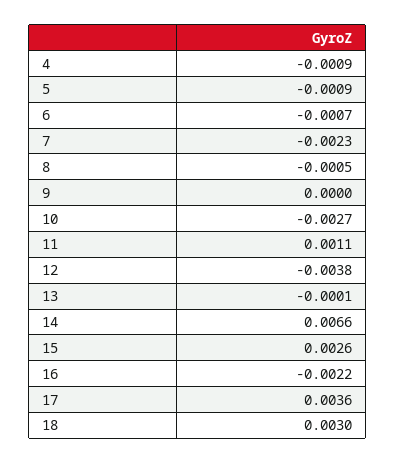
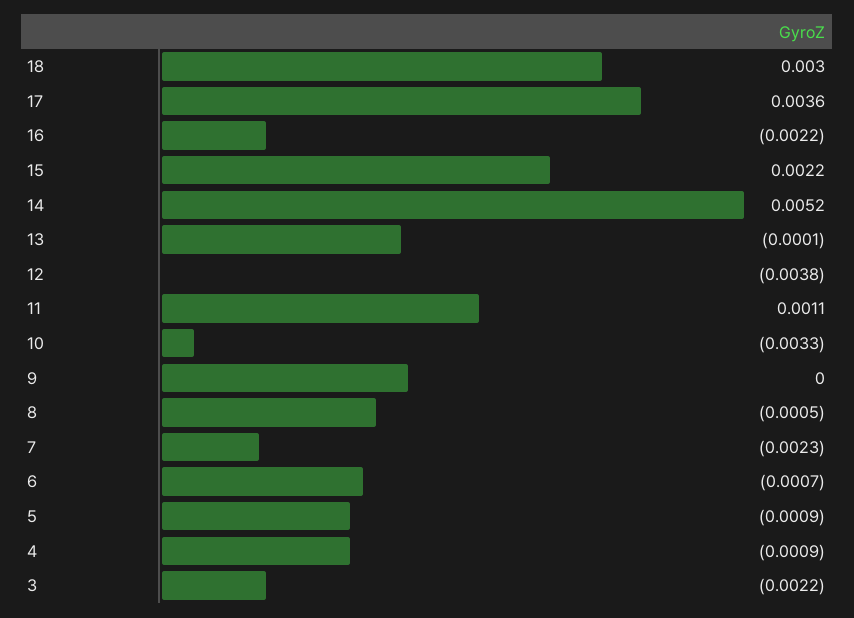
10: -0.0027 -> -0.0033
14: 0.0066 -> 0.0052
15: 0.0026 -> 0.0022
3: none -> -0.0022

